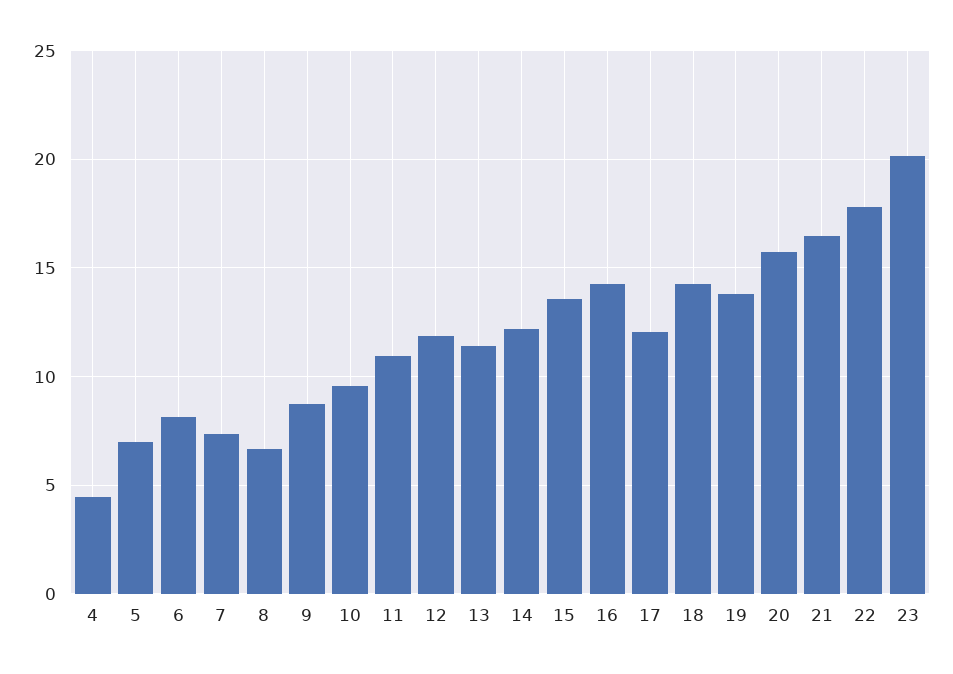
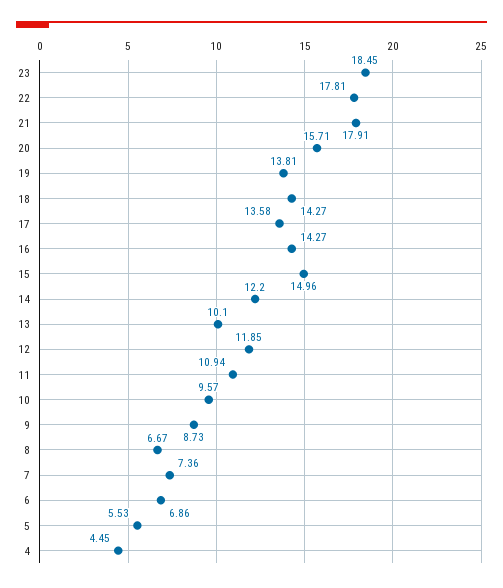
5: 7 -> 5.53
6: 8 -> 6.86
13: 11.5 -> 10.1
15: 13.5 -> 14.96
17: 12 -> 13.58
21: 16.5 -> 17.91
23: 20 -> 18.45

